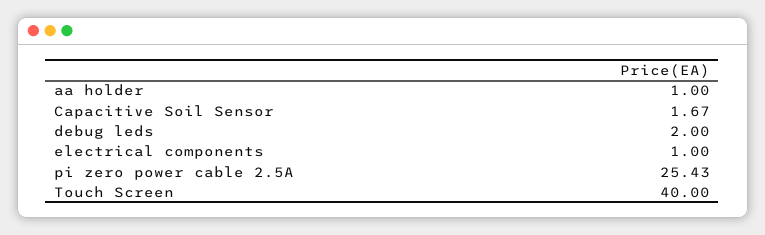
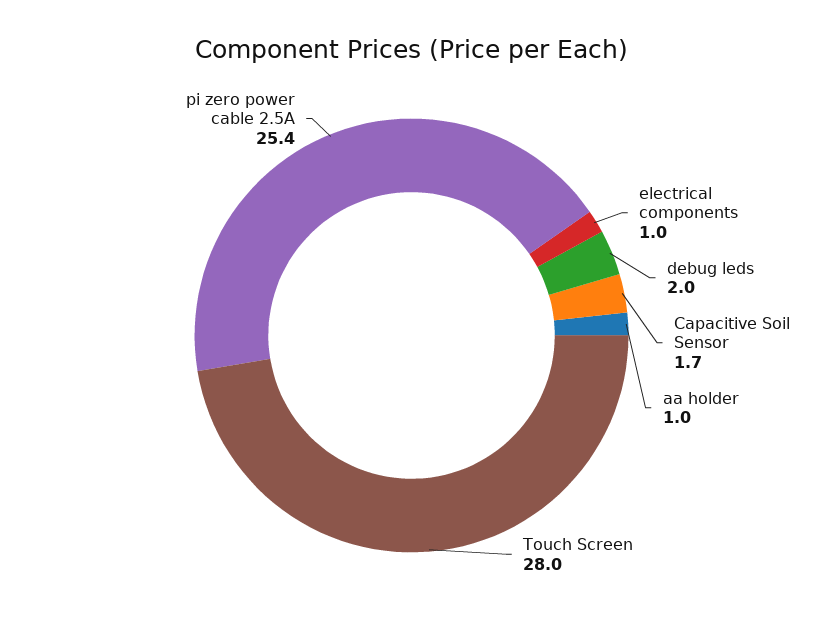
Touch Screen: 40 -> 28

